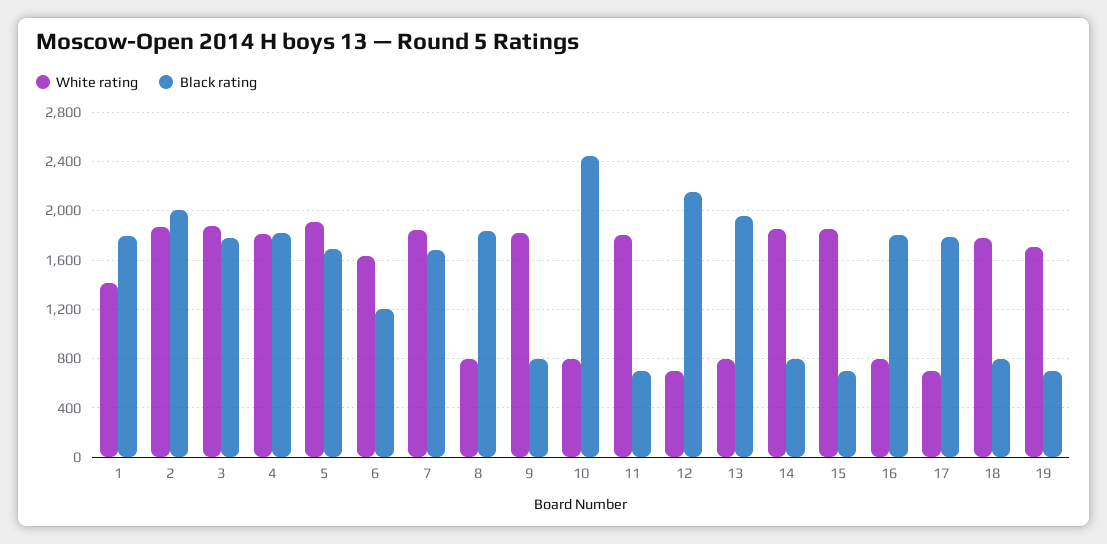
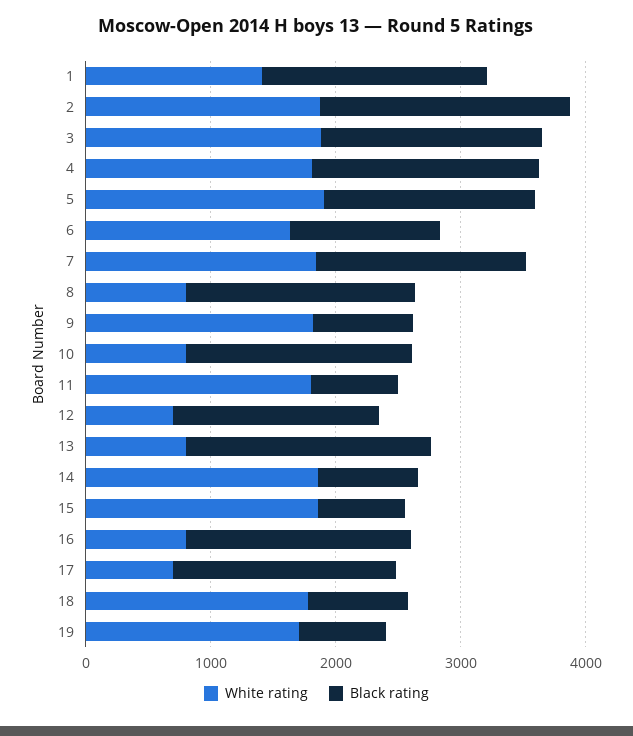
Black rating, 10: 2450 -> 1800
Black rating, 12: 2150 -> 1600

